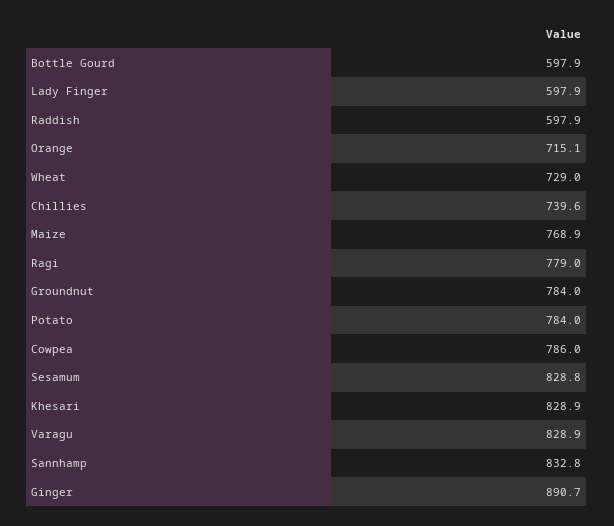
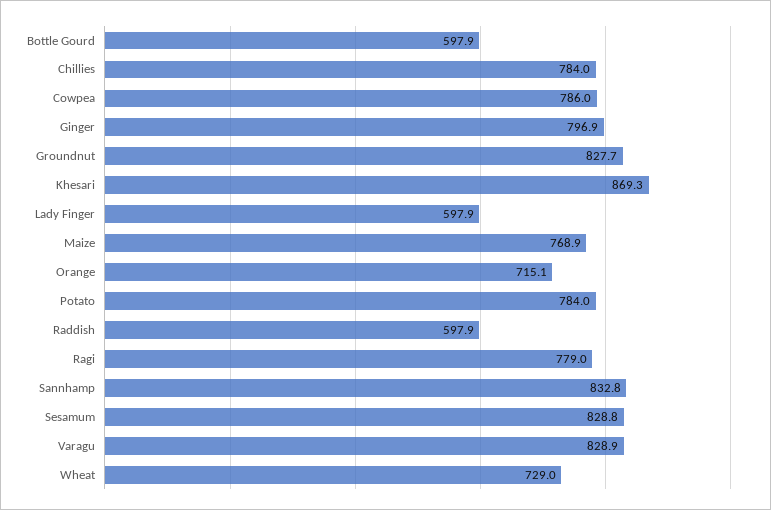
Chillies: 739.6 -> 784
Groundnut: 784 -> 827.7
Khesari: 828.9 -> 869.3
Ginger: 890.7 -> 796.9

